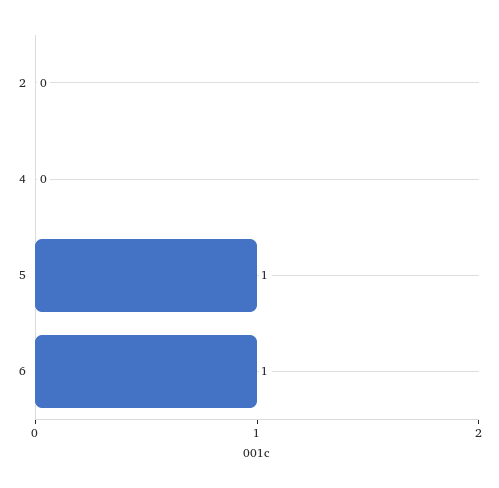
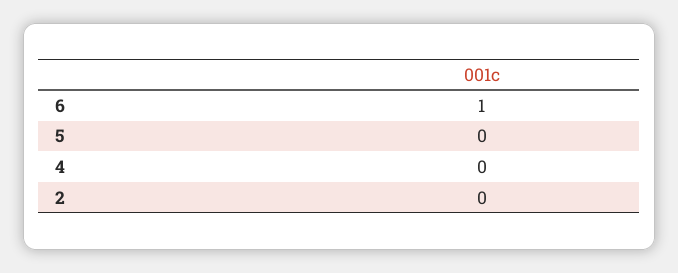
5: 1 -> 0

